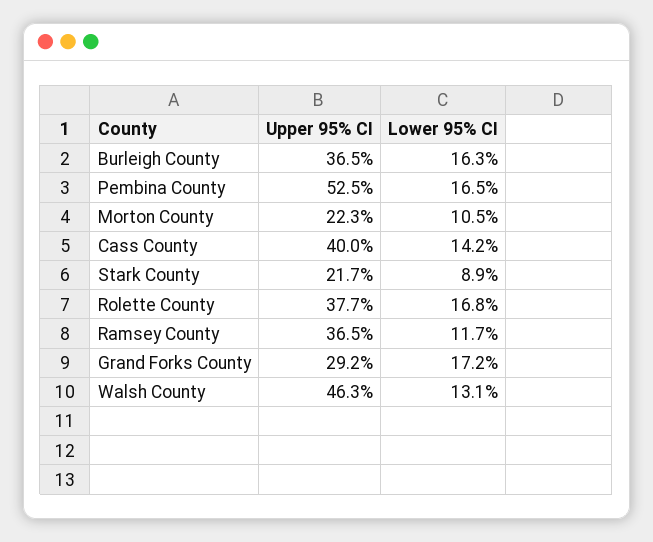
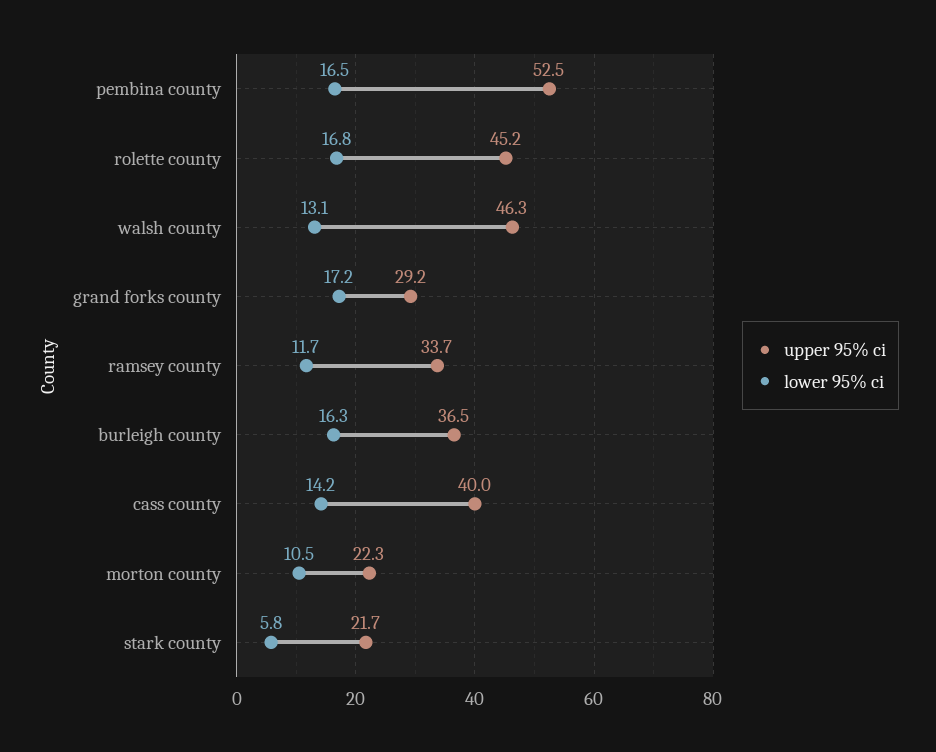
Lower 95% CI, Stark County: 8.9 -> 5.8
Upper 95% CI, Rolette County: 37.7 -> 45.2
Upper 95% CI, Ramsey County: 36.5 -> 33.7

